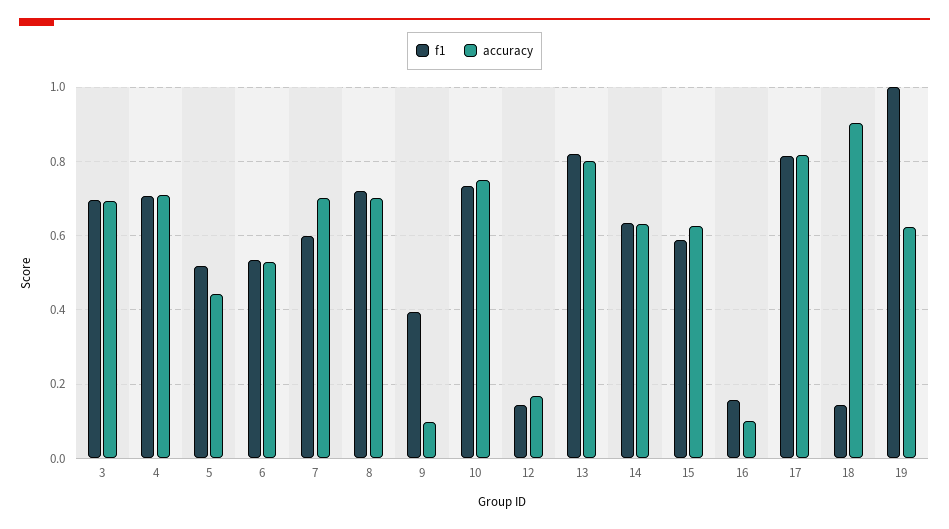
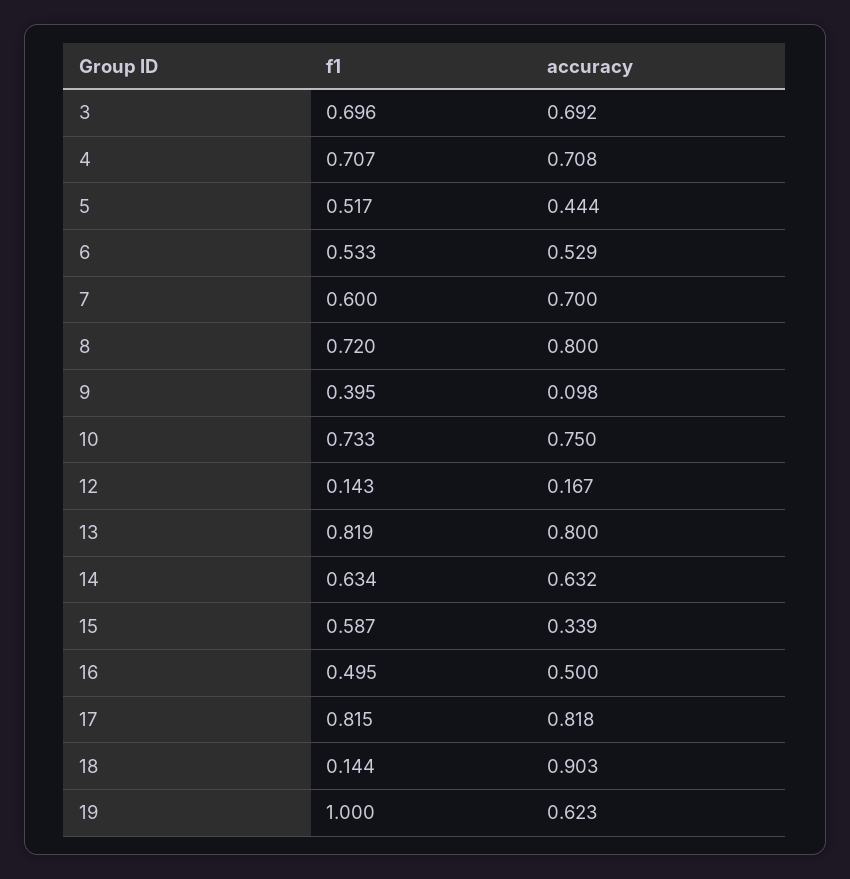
accuracy, 8: 0.7 -> 0.8
accuracy, 15: 0.62 -> 0.339
f1, 16: 0.16 -> 0.495
accuracy, 16: 0.1 -> 0.5

